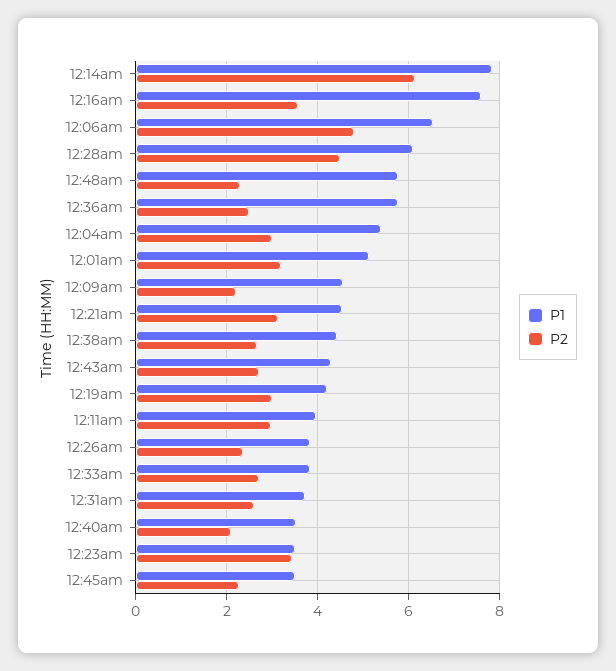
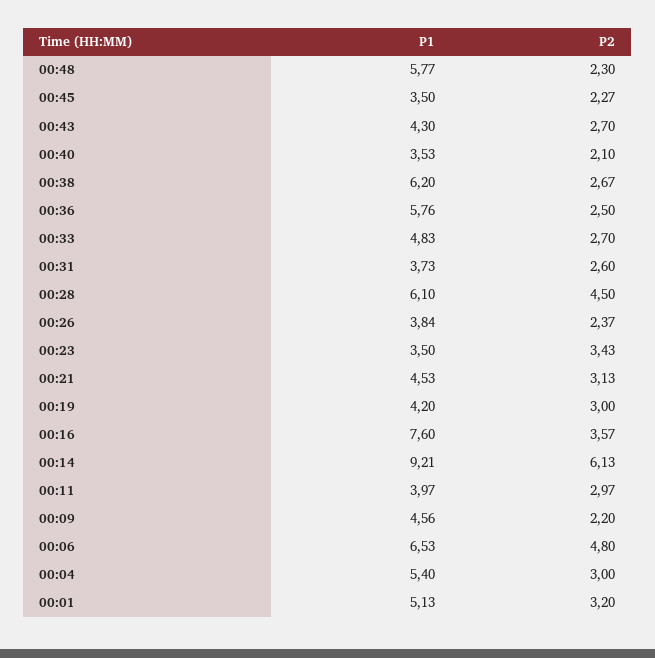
P1, 12:14am: 7.8 -> 9.21
P1, 12:38am: 4.4 -> 6.2
P1, 12:33am: 3.8 -> 4.83

